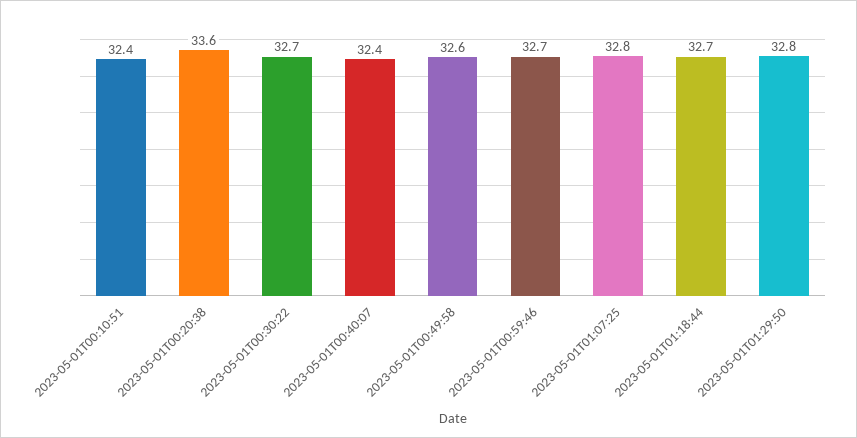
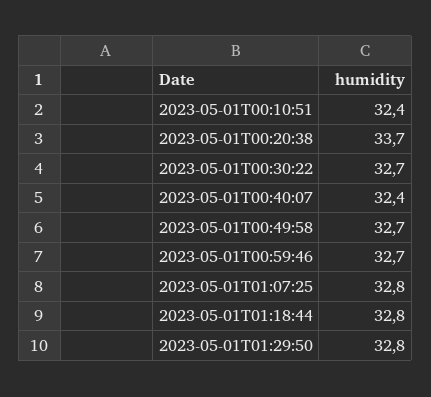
2023-05-01T00:20:38: 33.6 -> 33.7
2023-05-01T00:49:58: 32.6 -> 32.7
2023-05-01T01:18:44: 32.7 -> 32.8

